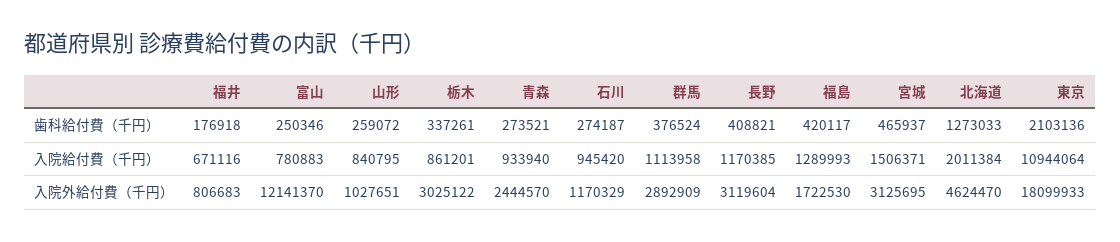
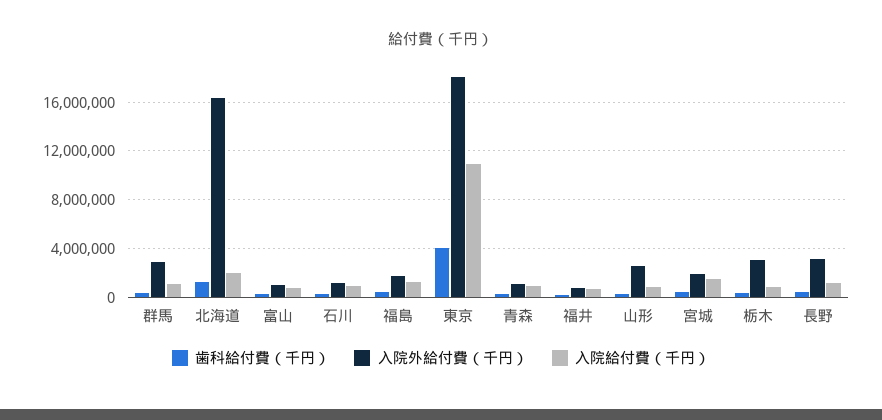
歯科給付費（千円）, 東京: 2103136 -> 4000000
入院外給付費（千円）, 富山: 12141370 -> 1000000
入院外給付費（千円）, 山形: 1027651 -> 2500000
入院外給付費（千円）, 青森: 2444570 -> 1000000
入院外給付費（千円）, 宮城: 3125695 -> 2000000
入院外給付費（千円）, 北海道: 4624470 -> 16500000

